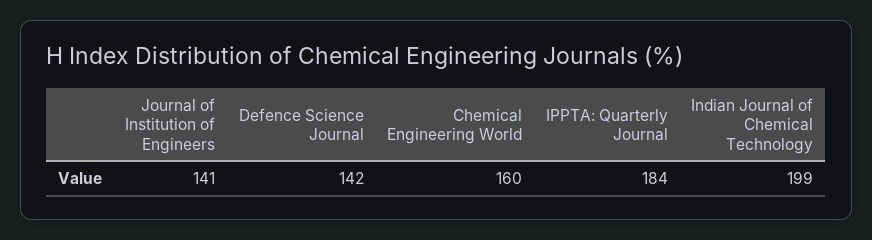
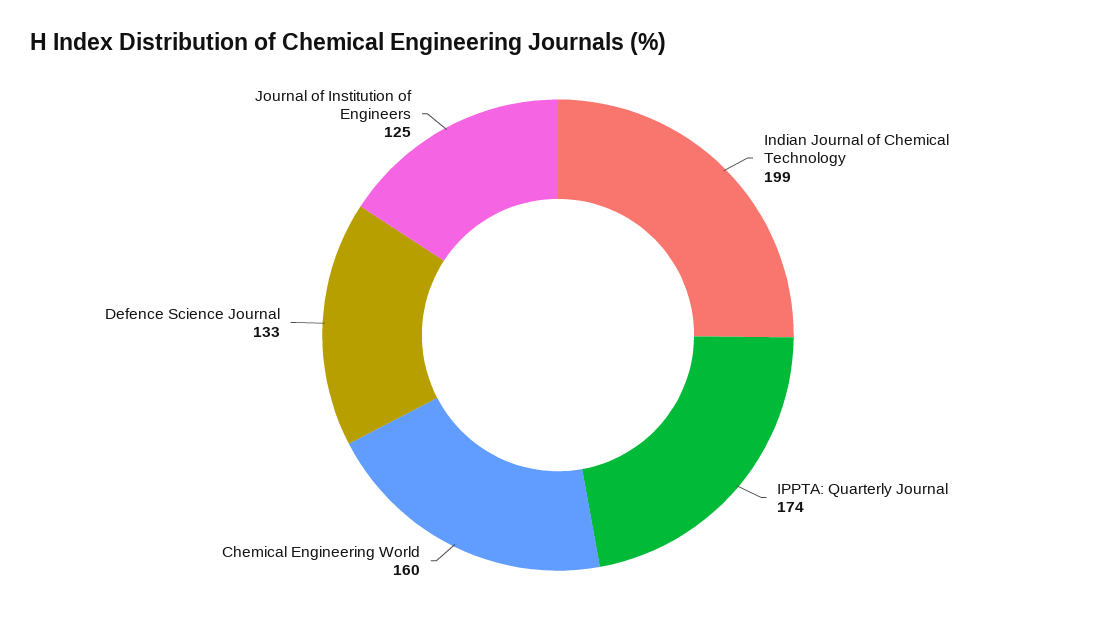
Journal of Institution of Engineers: 141 -> 125
Defence Science Journal: 142 -> 133
IPPTA: Quarterly Journal: 184 -> 174

